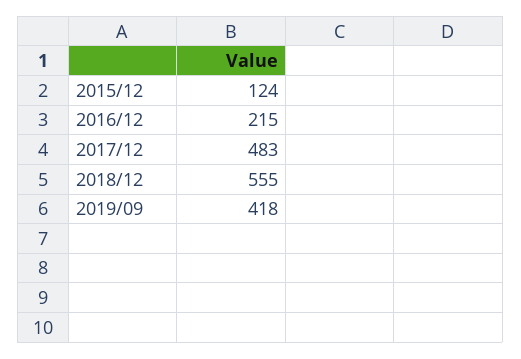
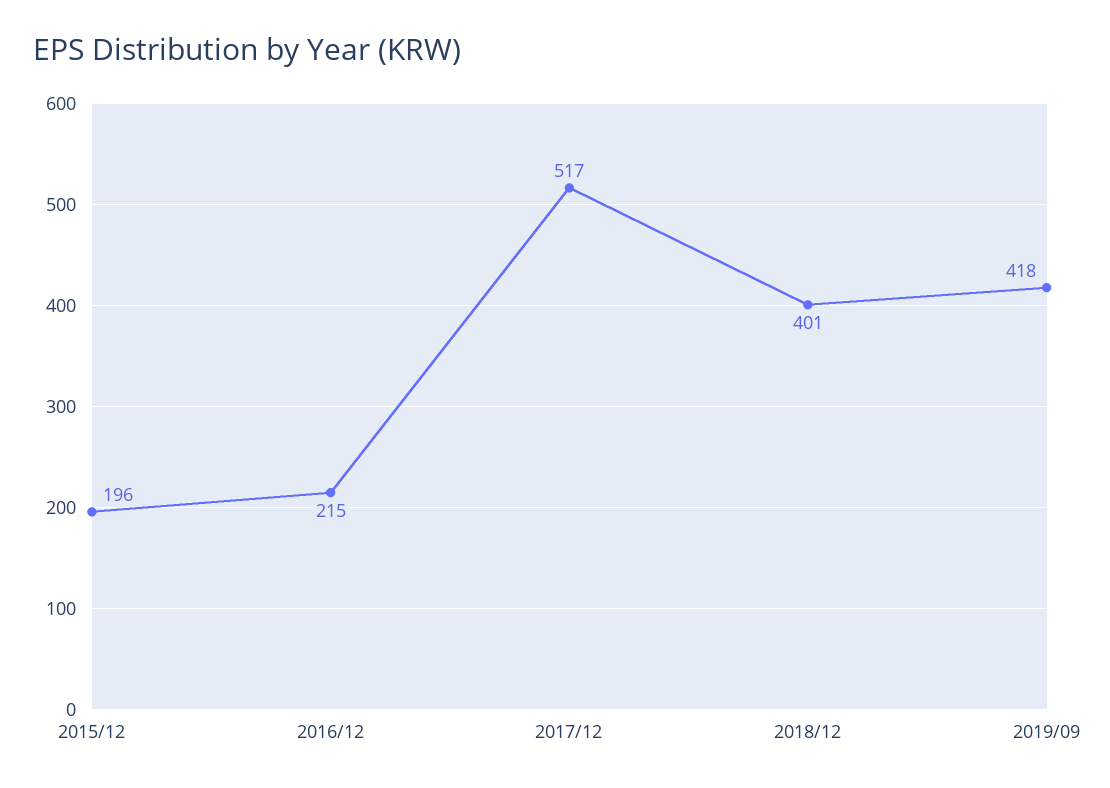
2015/12: 124 -> 196
2017/12: 483 -> 517
2018/12: 555 -> 401

